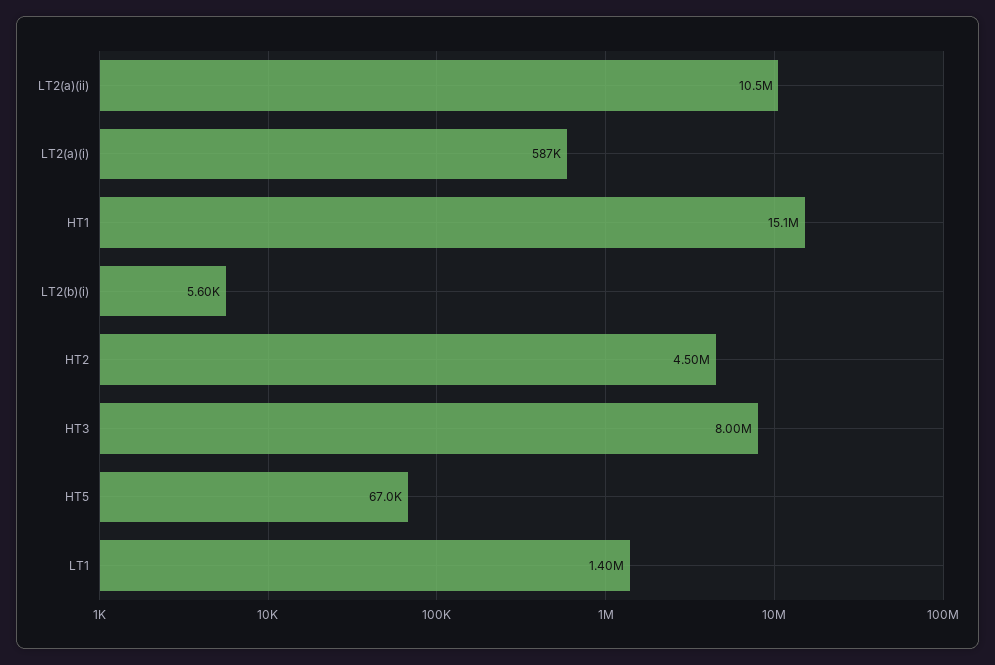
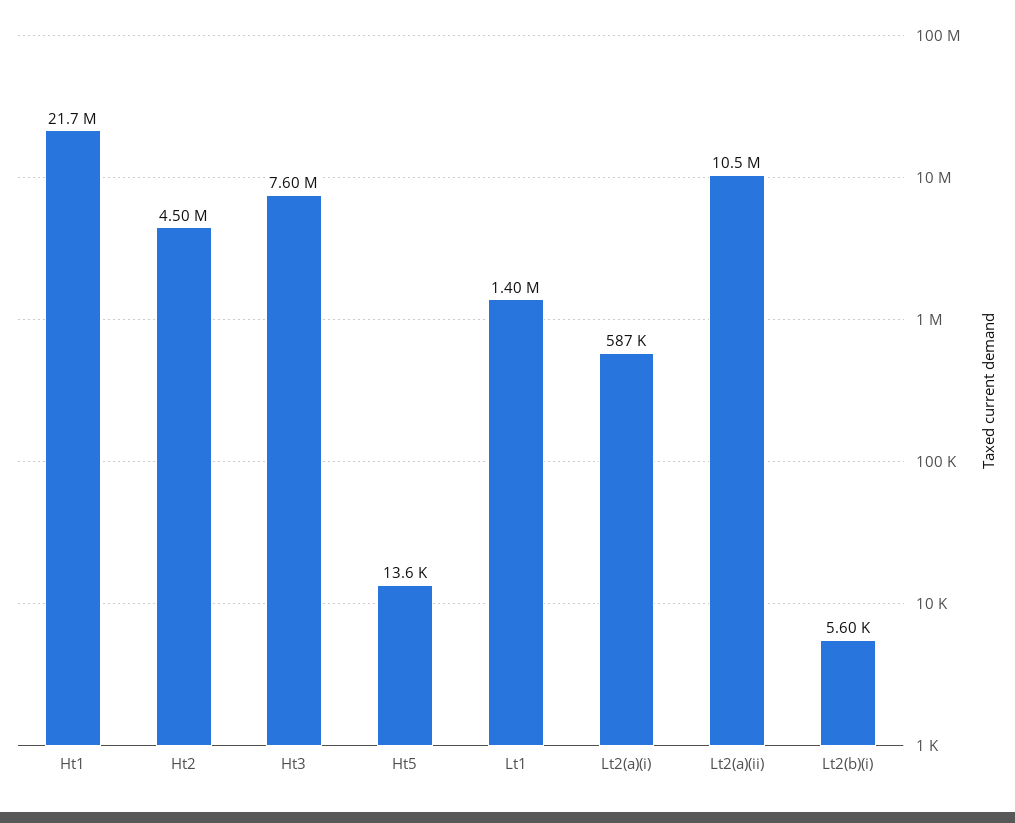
HT1: 15100000 -> 21700000
HT3: 8000000 -> 7600000
HT5: 67000 -> 13600

